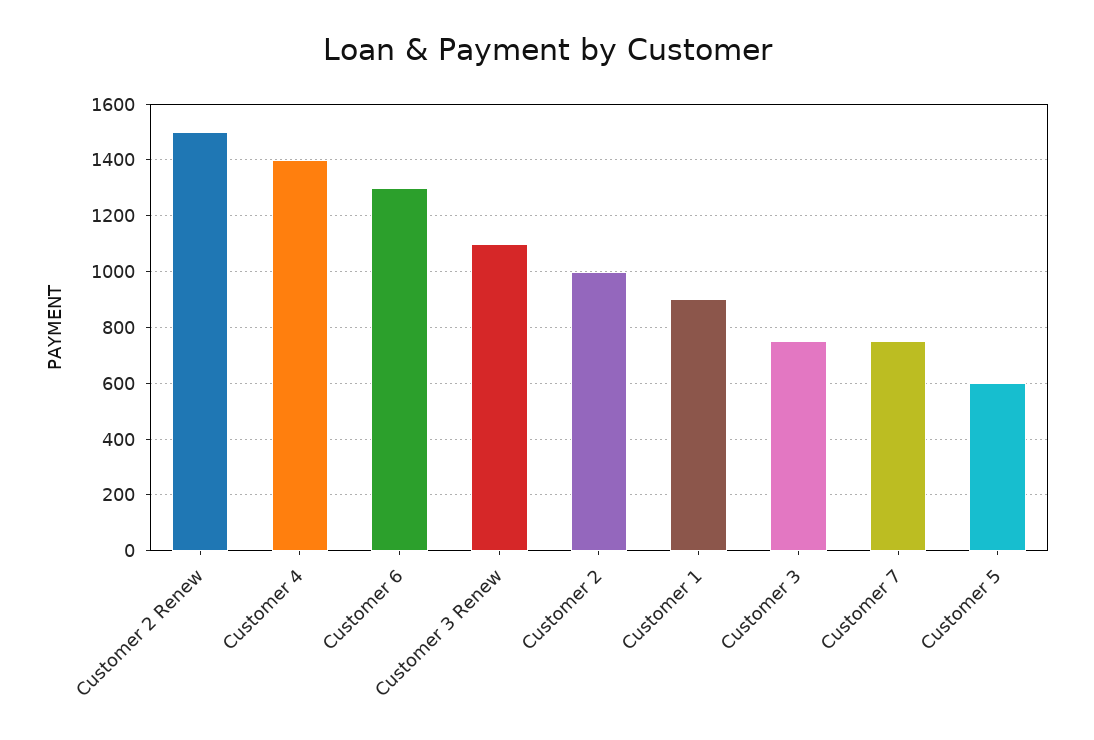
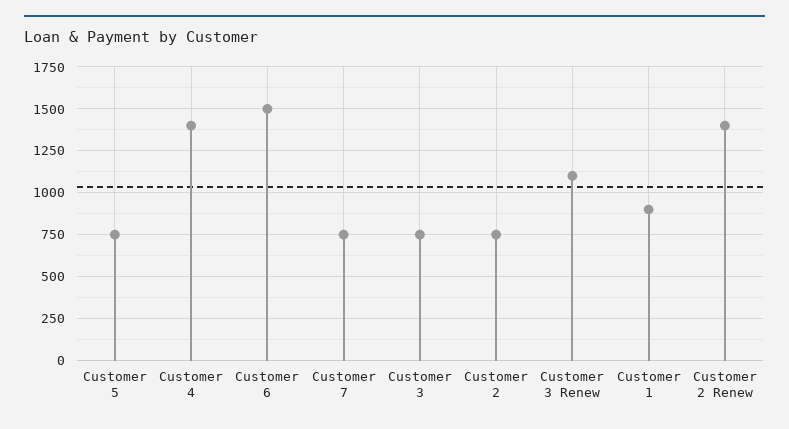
Customer 2 Renew: 1500 -> 1400
Customer 6: 1300 -> 1500
Customer 2: 1000 -> 750
Customer 5: 600 -> 750

